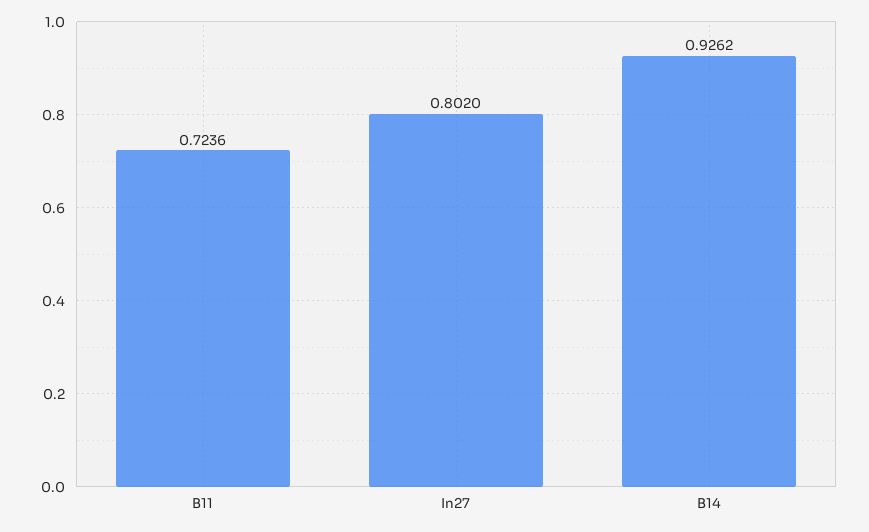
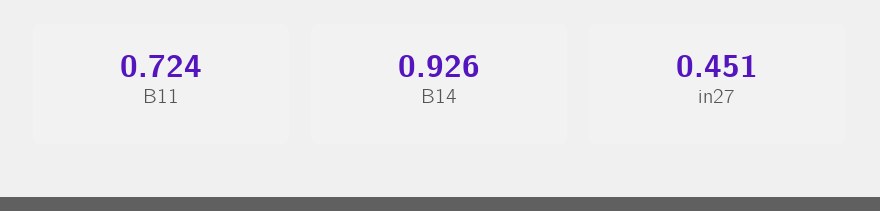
In27: 0.802 -> 0.451

